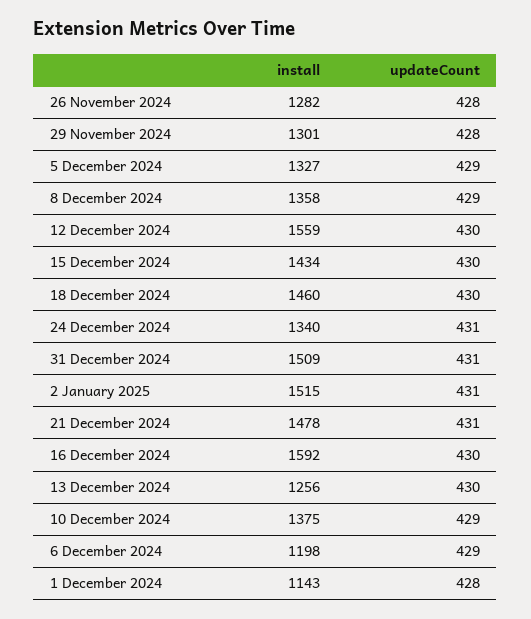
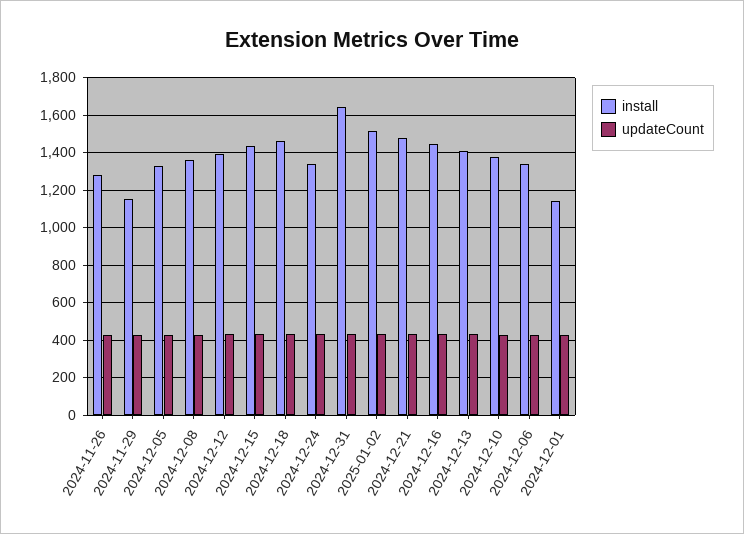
install, 29 November 2024: 1301 -> 1150
install, 12 December 2024: 1559 -> 1400
install, 31 December 2024: 1509 -> 1650
install, 16 December 2024: 1592 -> 1450
install, 13 December 2024: 1256 -> 1400
install, 6 December 2024: 1198 -> 1350

